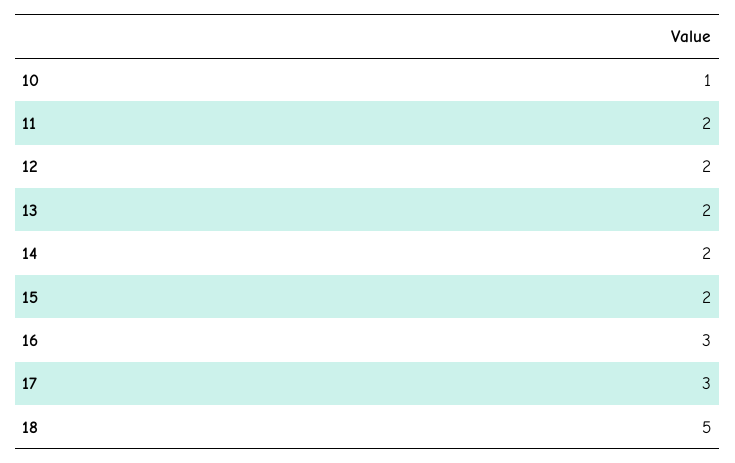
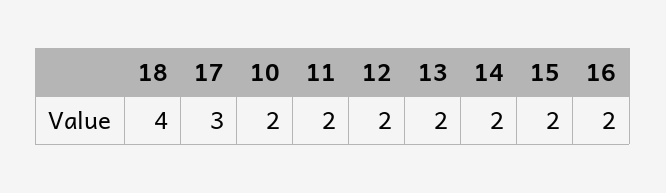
10: 1 -> 2
16: 3 -> 2
18: 5 -> 4

